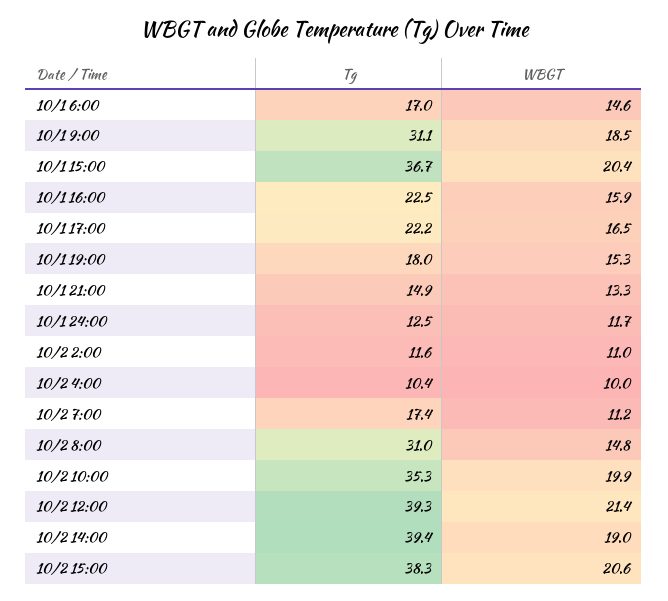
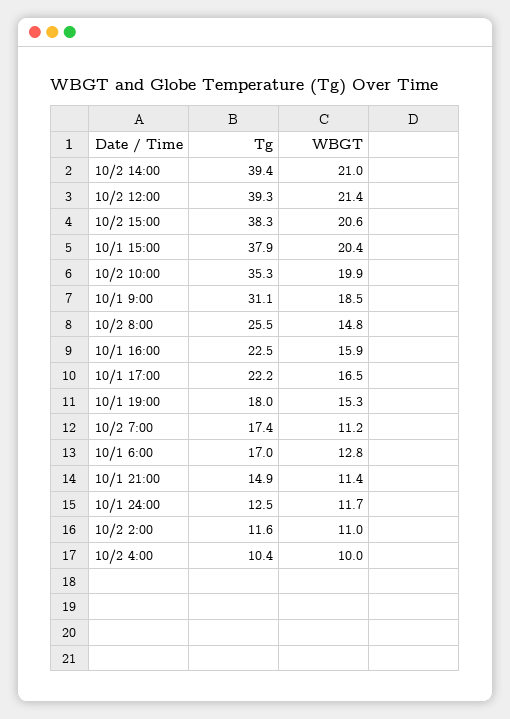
WBGT, 10/1 6:00: 14.6 -> 12.8
Tg, 10/1 15:00: 36.7 -> 37.9
WBGT, 10/1 21:00: 13.3 -> 11.4
Tg, 10/2 8:00: 31 -> 25.5
WBGT, 10/2 14:00: 19 -> 21

